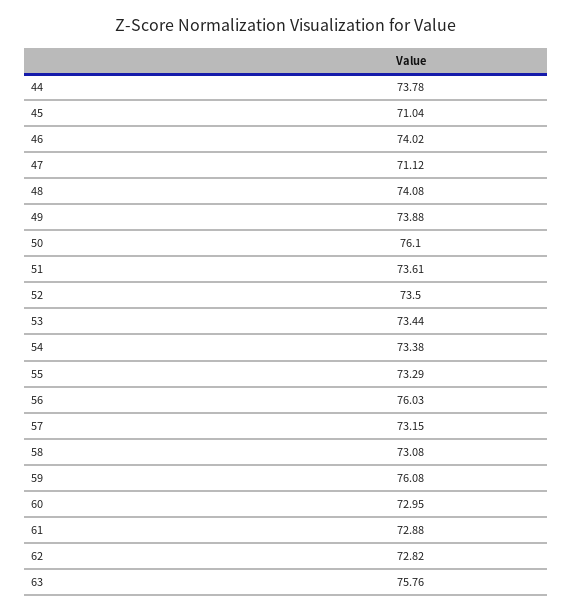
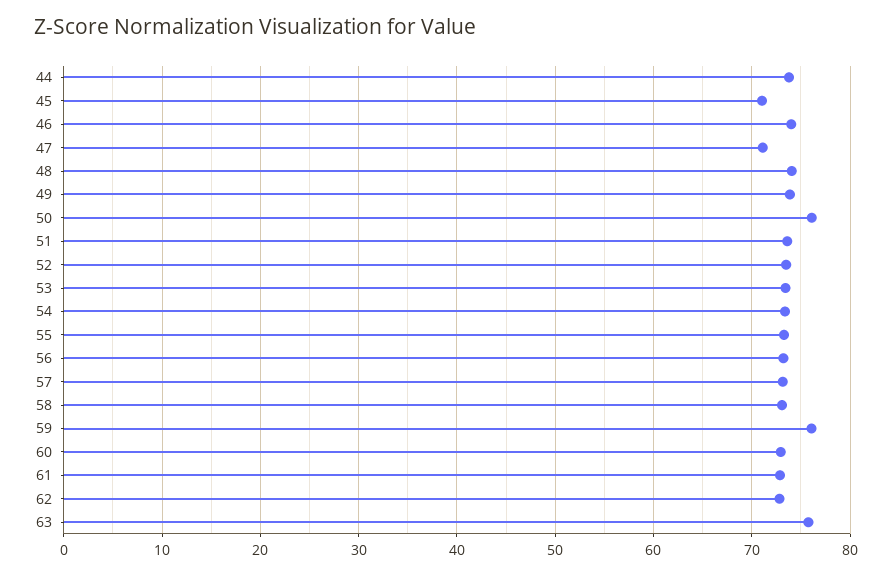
56: 76.03 -> 73

